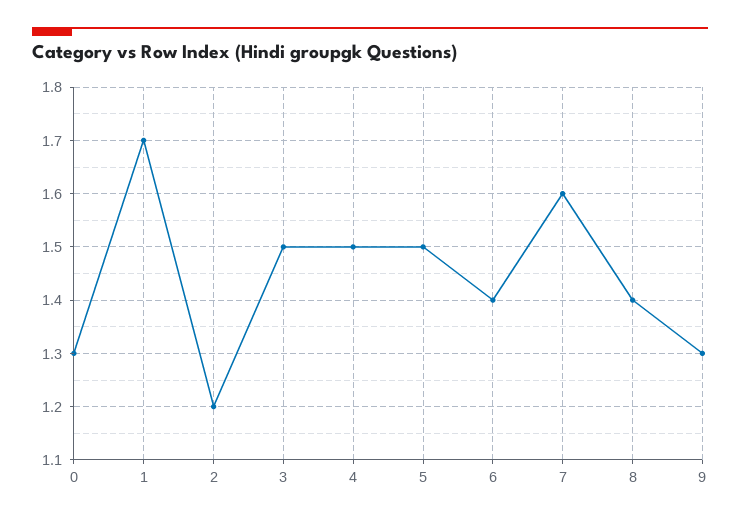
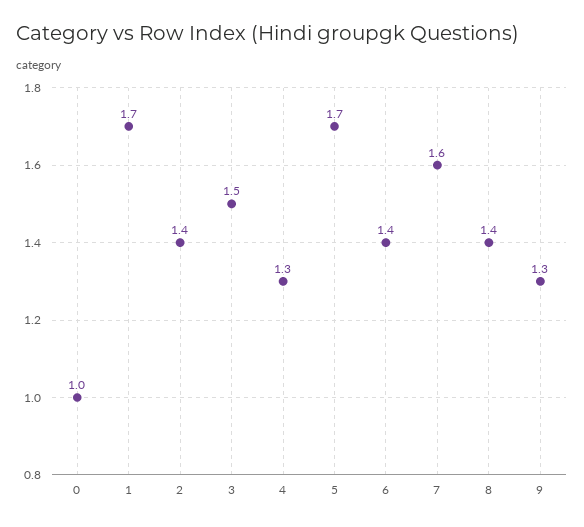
0: 1.3 -> 1
2: 1.2 -> 1.4
4: 1.5 -> 1.3
5: 1.5 -> 1.7

